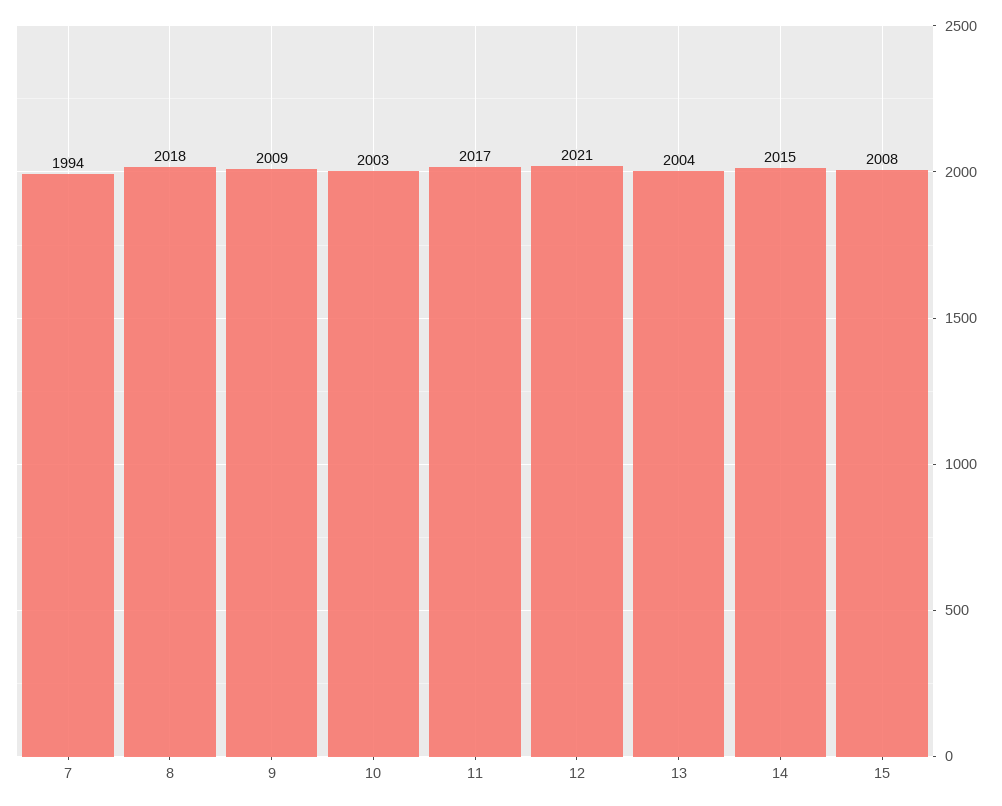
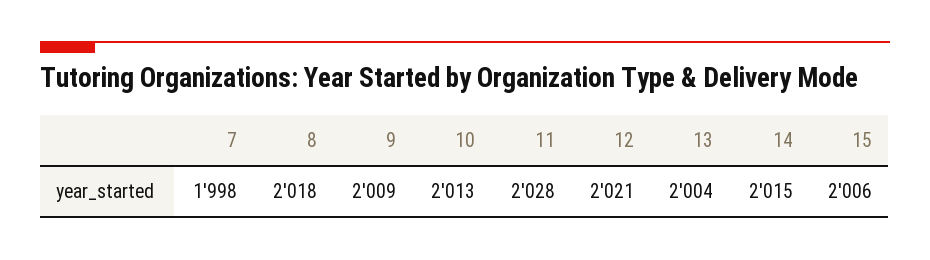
7: 1994 -> 1998
10: 2003 -> 2013
11: 2017 -> 2028
15: 2008 -> 2006

